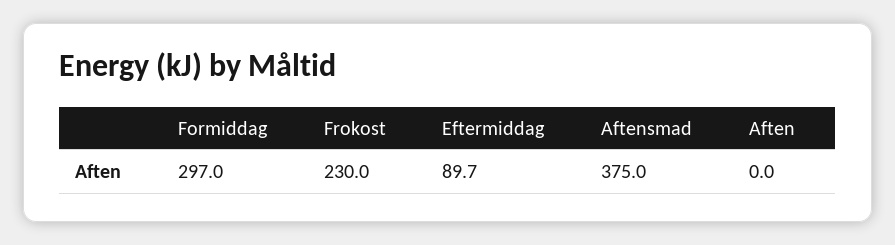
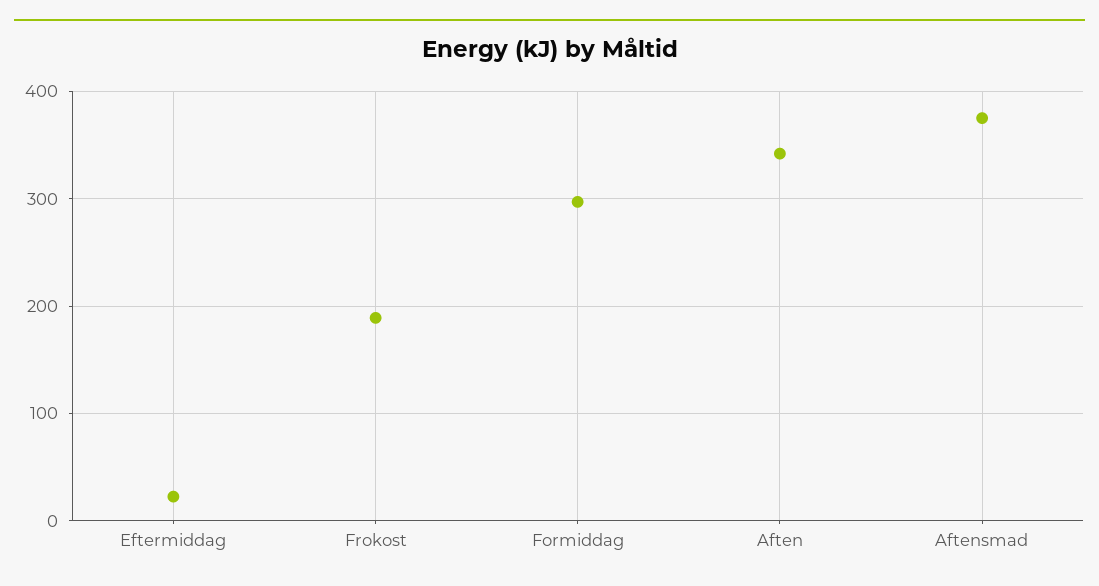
Frokost: 230 -> 190
Eftermiddag: 89.7 -> 20
Aften: 0 -> 340

